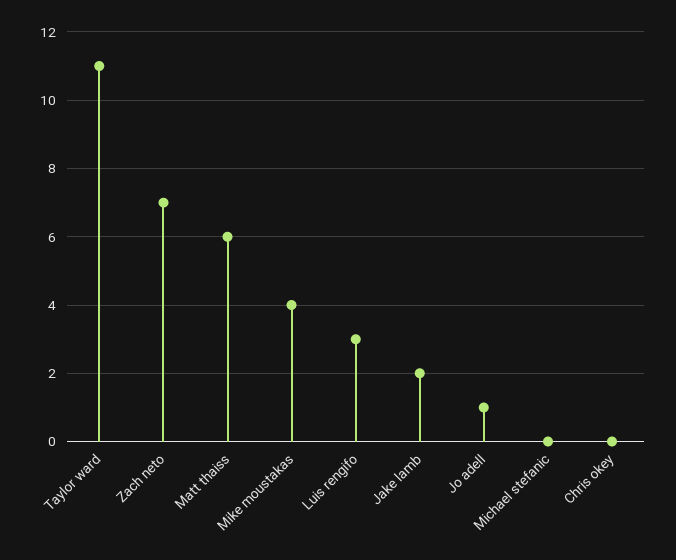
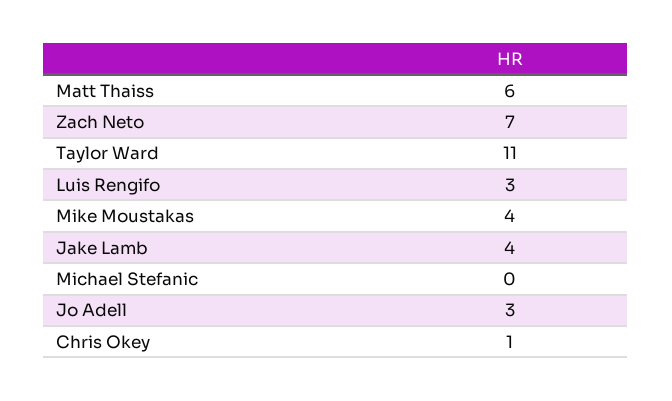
Jake lamb: 2 -> 4
Jo adell: 1 -> 3
Chris okey: 0 -> 1

